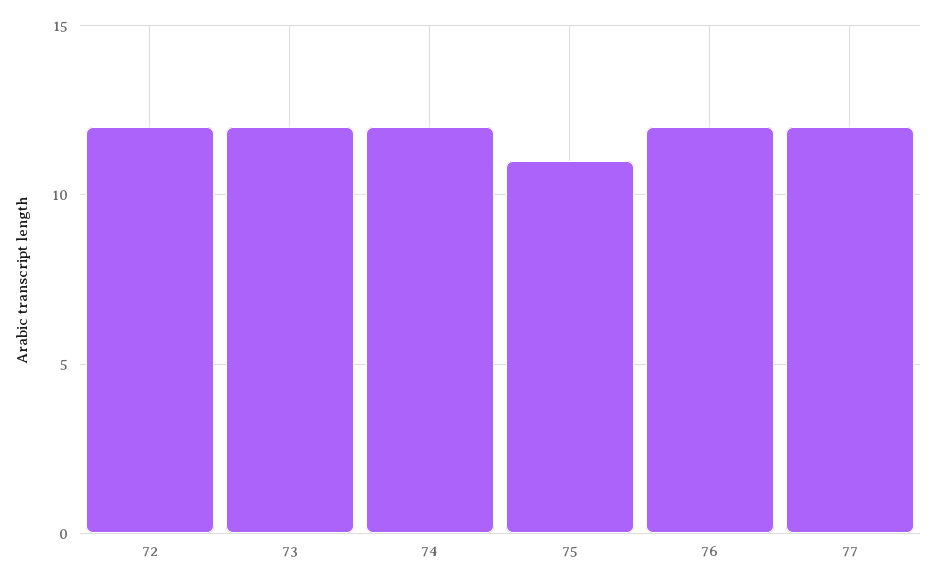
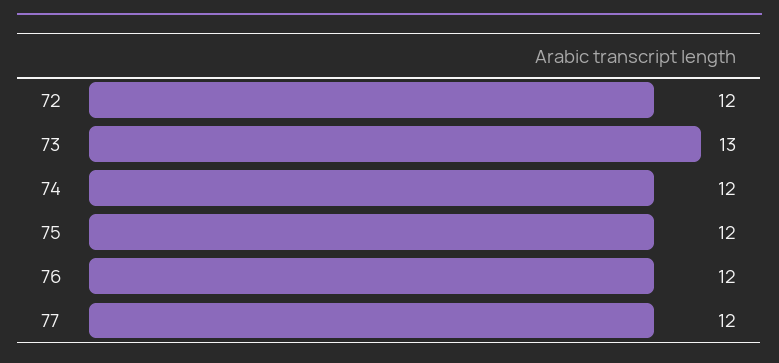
73: 12 -> 13
75: 11 -> 12

